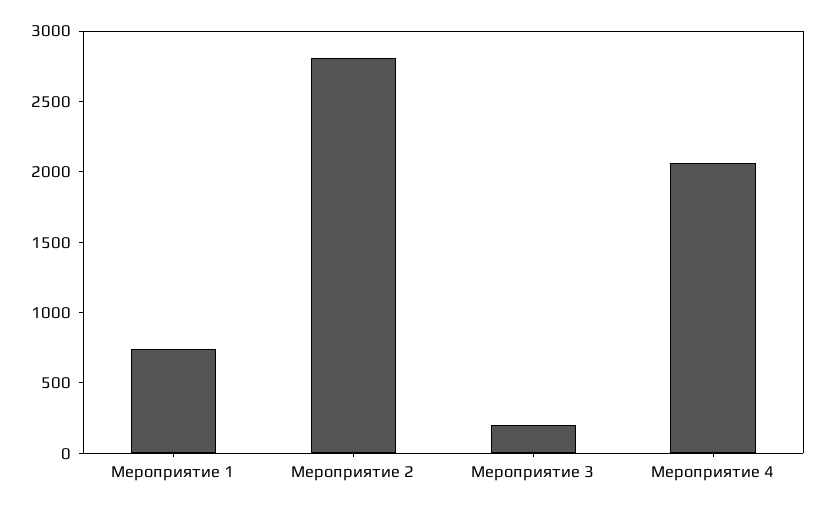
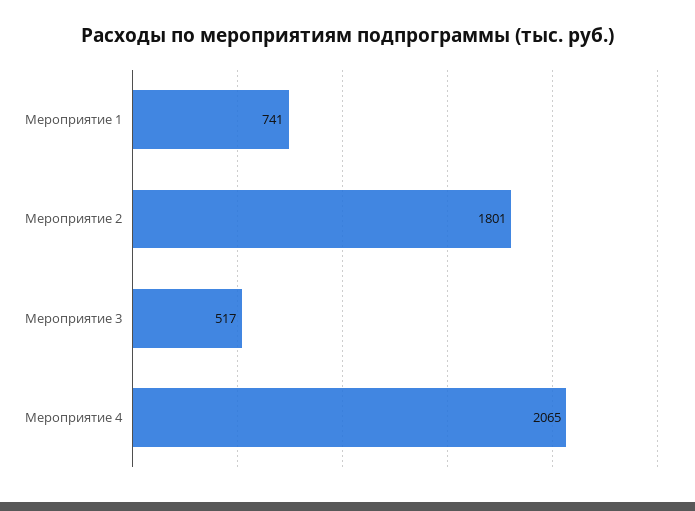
Мероприятие 2: 2800 -> 1801
Мероприятие 3: 200 -> 517

